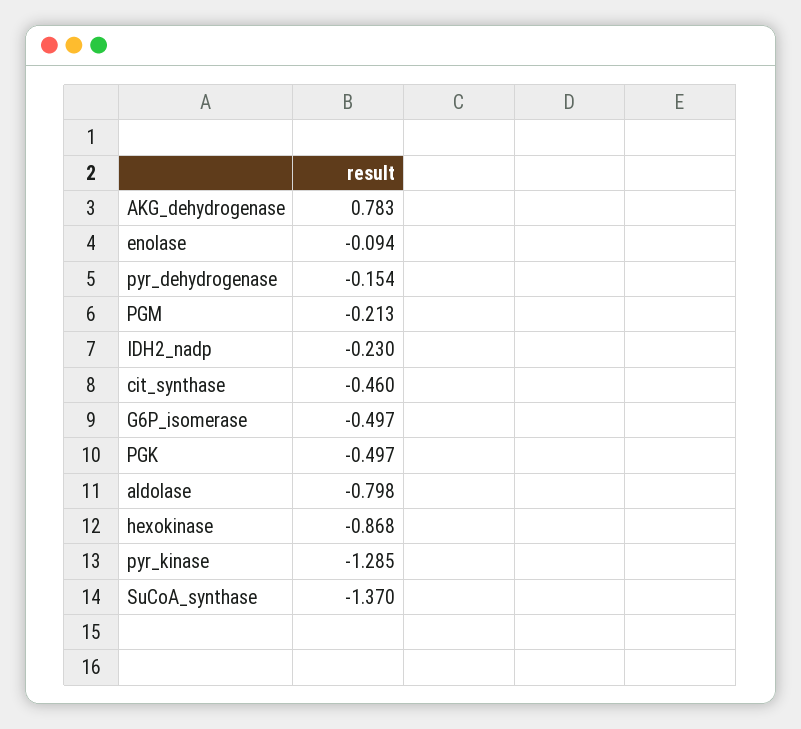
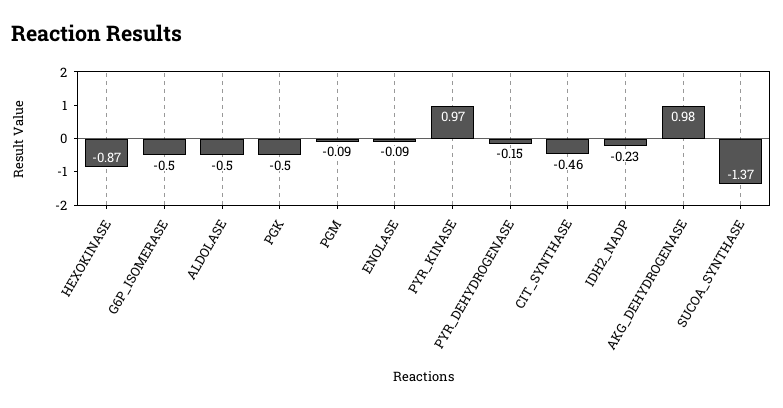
AKG_dehydrogenase: 0.783 -> 0.98
PGM: -0.213 -> -0.09
aldolase: -0.798 -> -0.5
pyr_kinase: -1.285 -> 0.97

